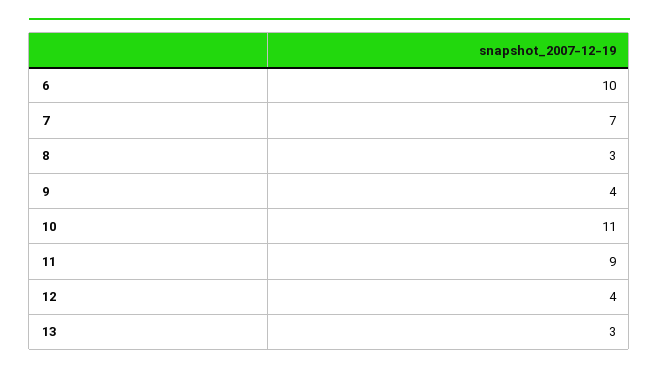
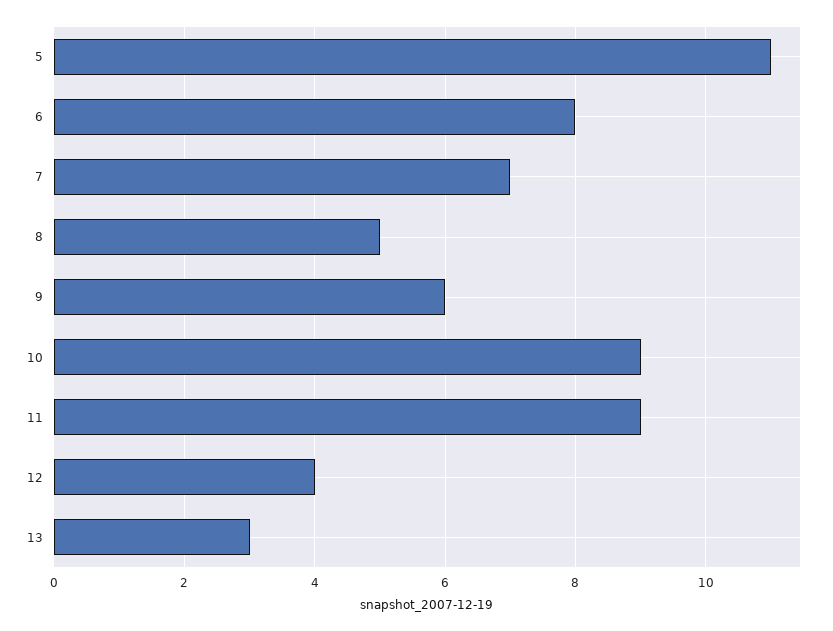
6: 10 -> 8
8: 3 -> 5
9: 4 -> 6
10: 11 -> 9
5: none -> 11

